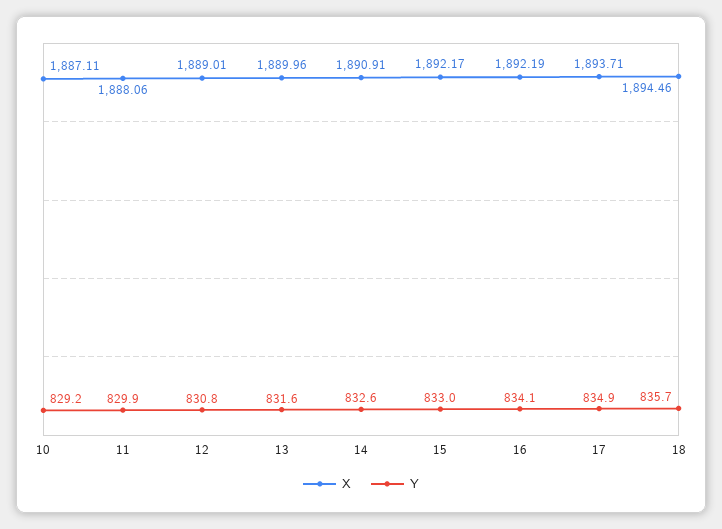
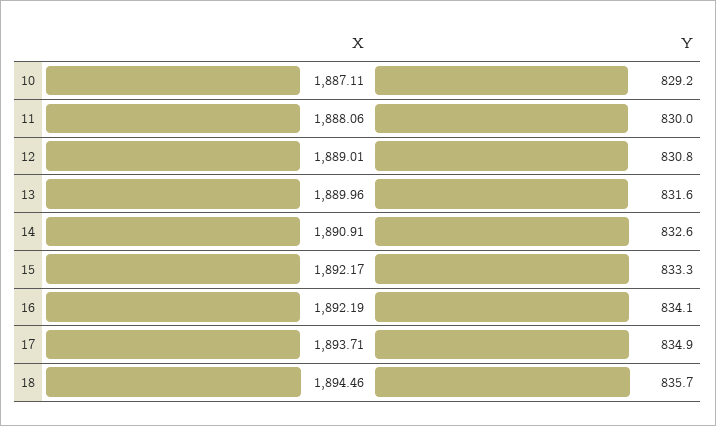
Y, 11: 829.9 -> 830
Y, 15: 833 -> 833.3

